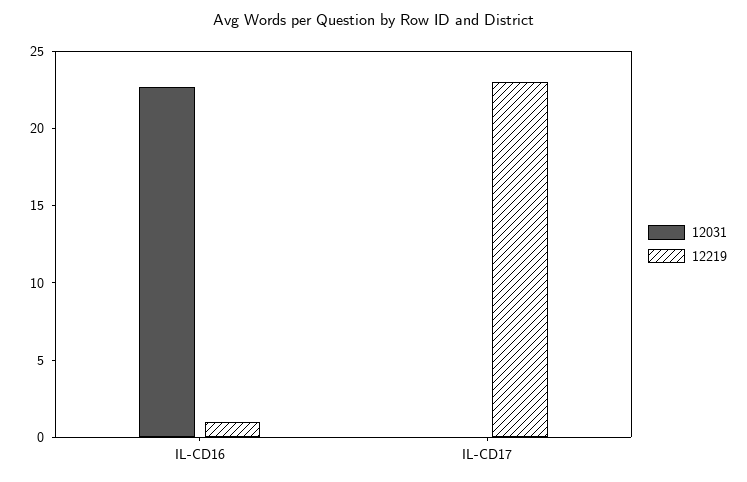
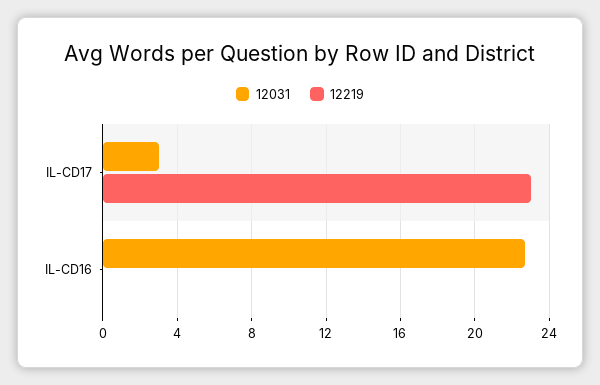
12219, IL-CD16: 1 -> 0
12031, IL-CD17: 0 -> 3

